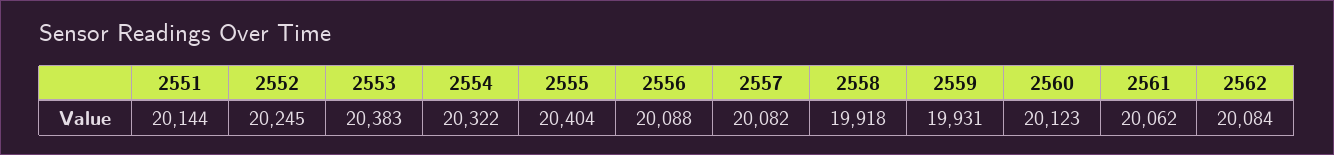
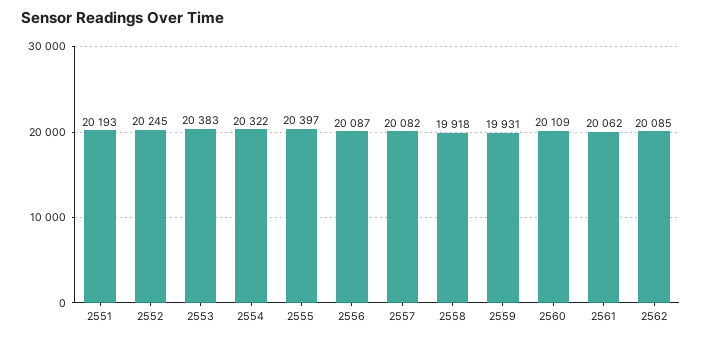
2551: 20144 -> 20193
2555: 20404 -> 20397
2556: 20088 -> 20087
2560: 20123 -> 20109
2562: 20084 -> 20085

